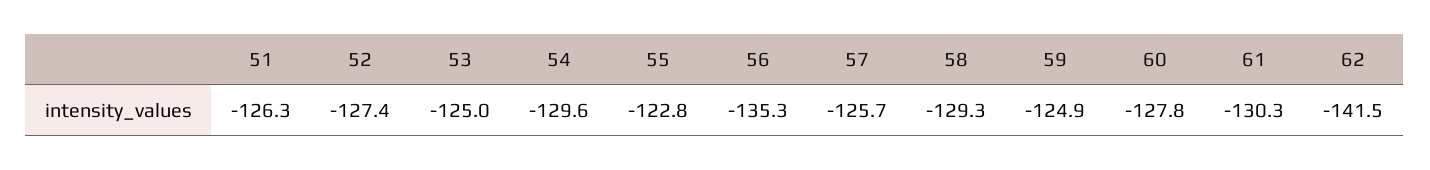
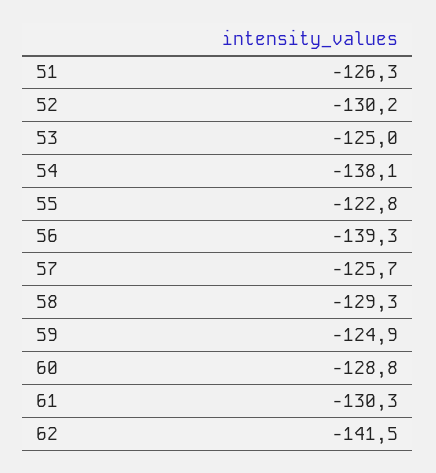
52: -127.4 -> -130.2
54: -129.6 -> -138.1
56: -135.3 -> -139.3
60: -127.8 -> -128.8

